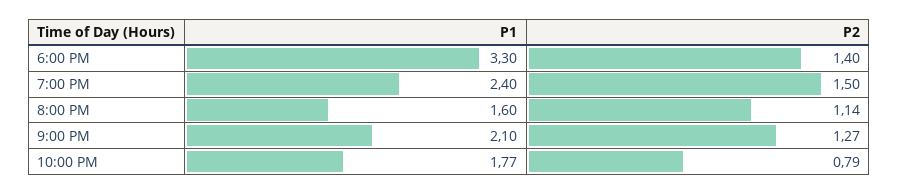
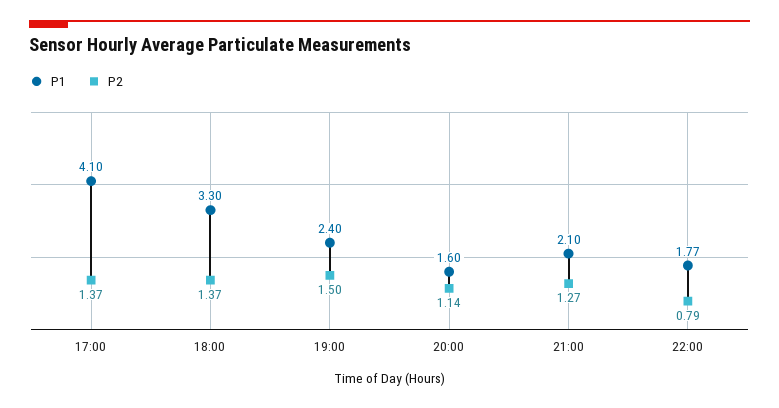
P2, 6:00 PM: 1.4 -> 1.37
P1, 17:00: none -> 4.1
P2, 17:00: none -> 1.37

